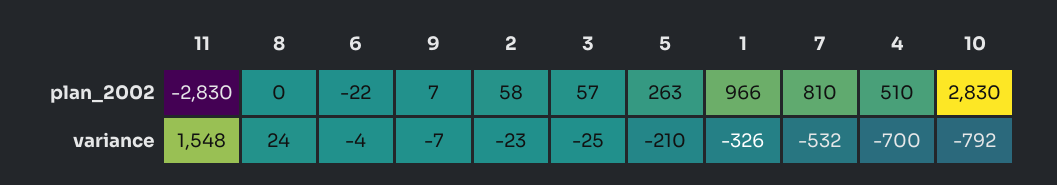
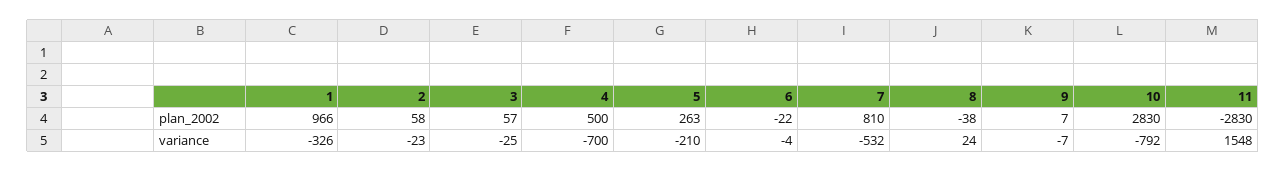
8, plan_2002: 0 -> -38
4, plan_2002: 510 -> 500

